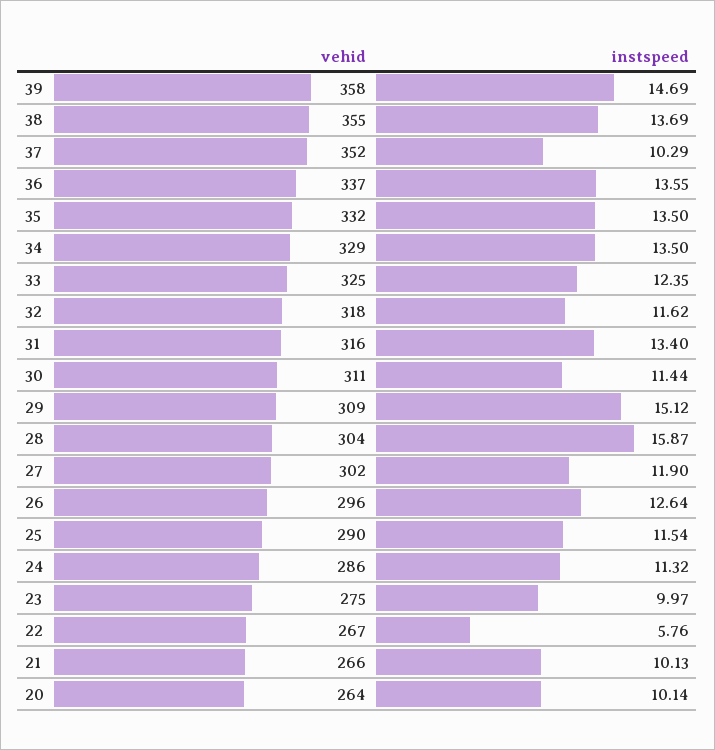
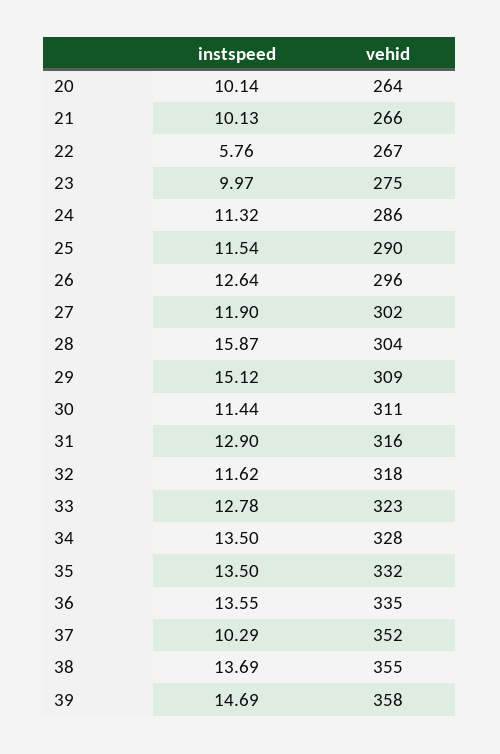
vehid, 36: 337 -> 335
vehid, 34: 329 -> 328
vehid, 33: 325 -> 323
instspeed, 33: 12.35 -> 12.78
instspeed, 31: 13.4 -> 12.9

